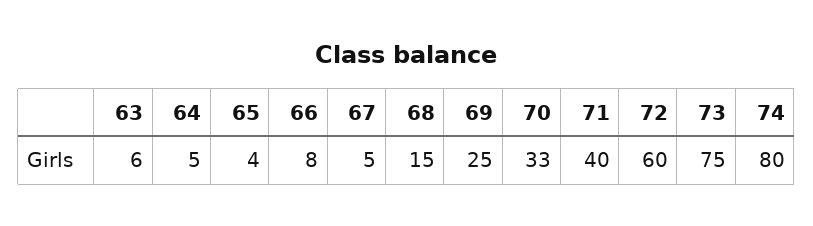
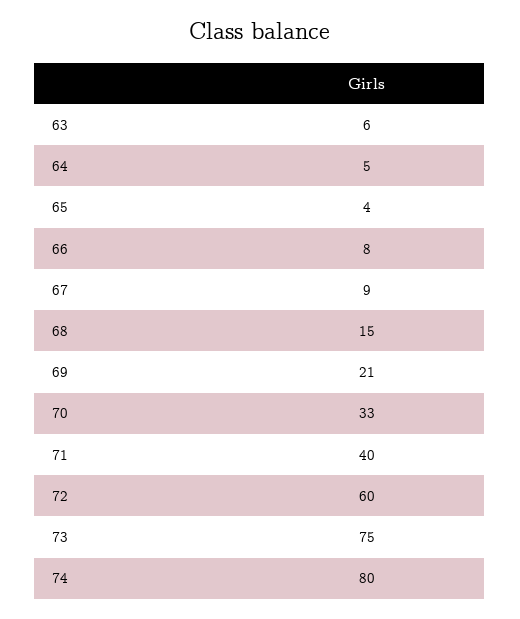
67: 5 -> 9
69: 25 -> 21

